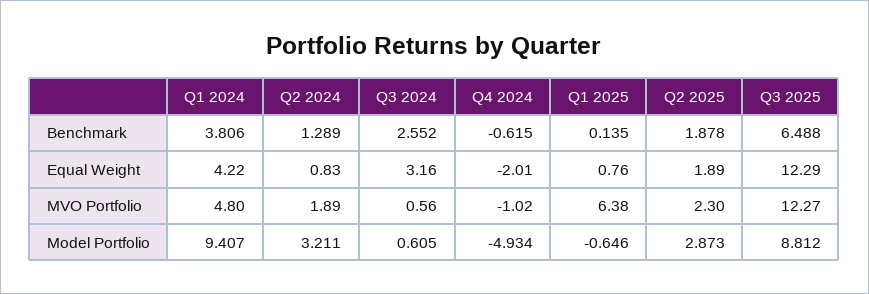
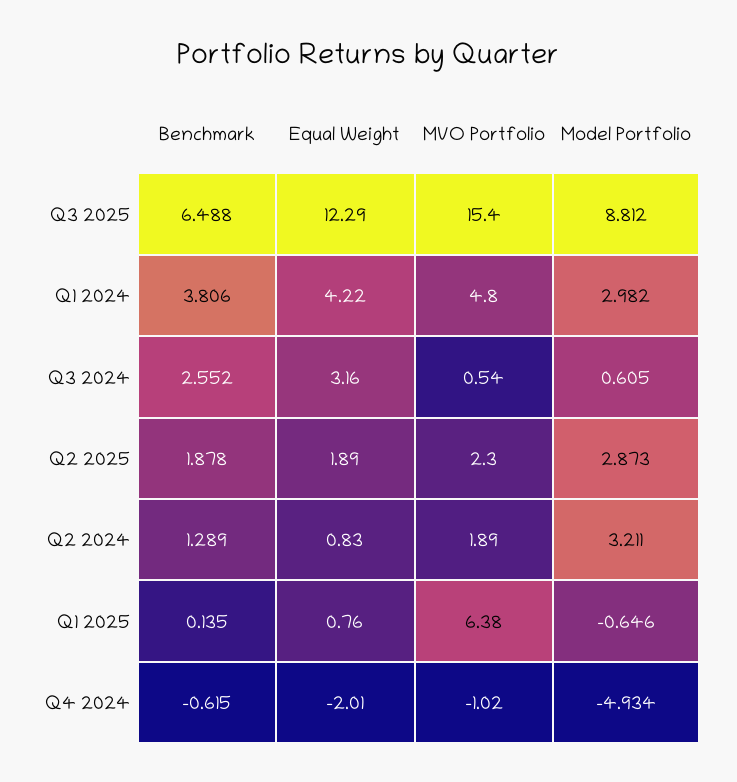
Q3 2024, MVO Portfolio: 0.56 -> 0.54
Q3 2025, MVO Portfolio: 12.27 -> 15.4
Q1 2024, Model Portfolio: 9.407 -> 2.982

